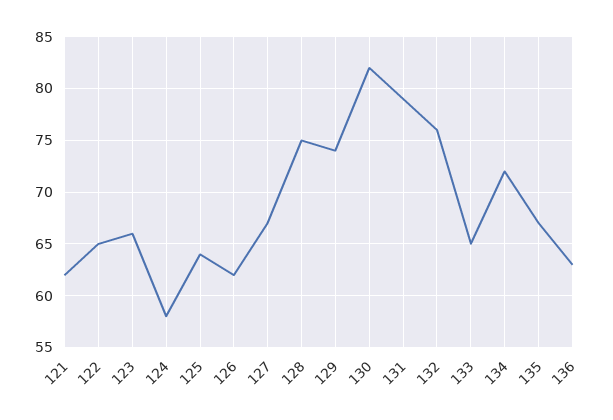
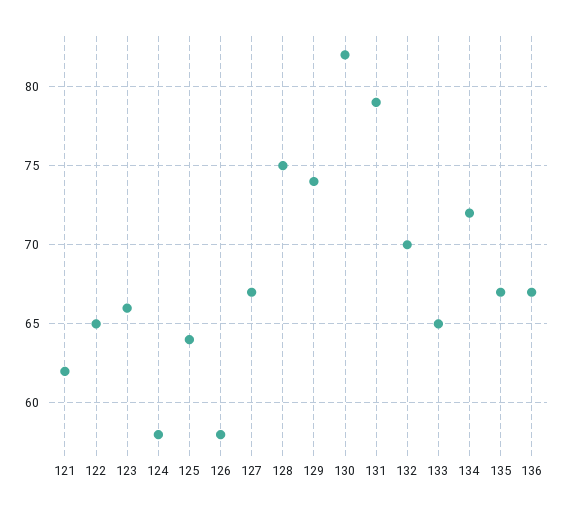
126: 62 -> 58
132: 76 -> 70
136: 63 -> 67

